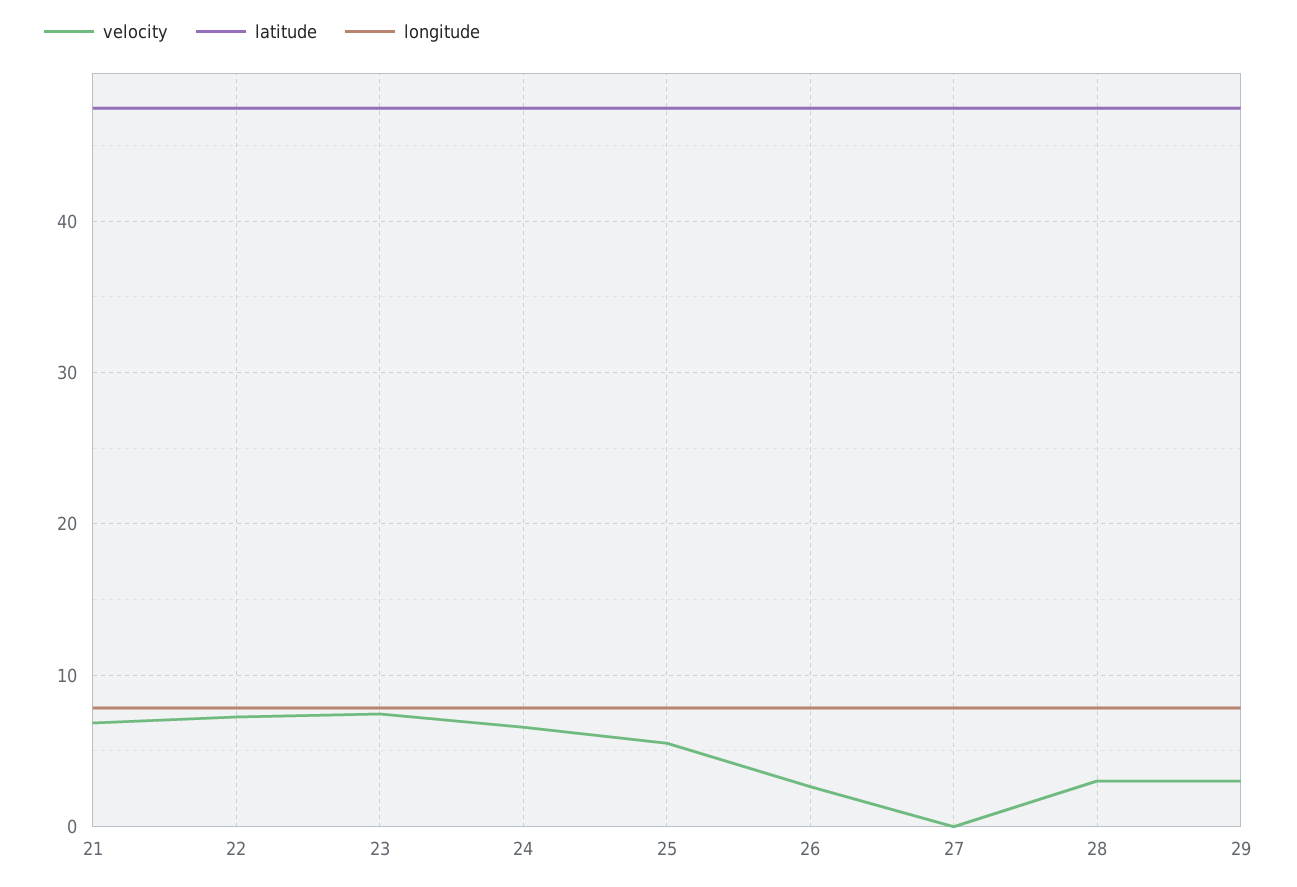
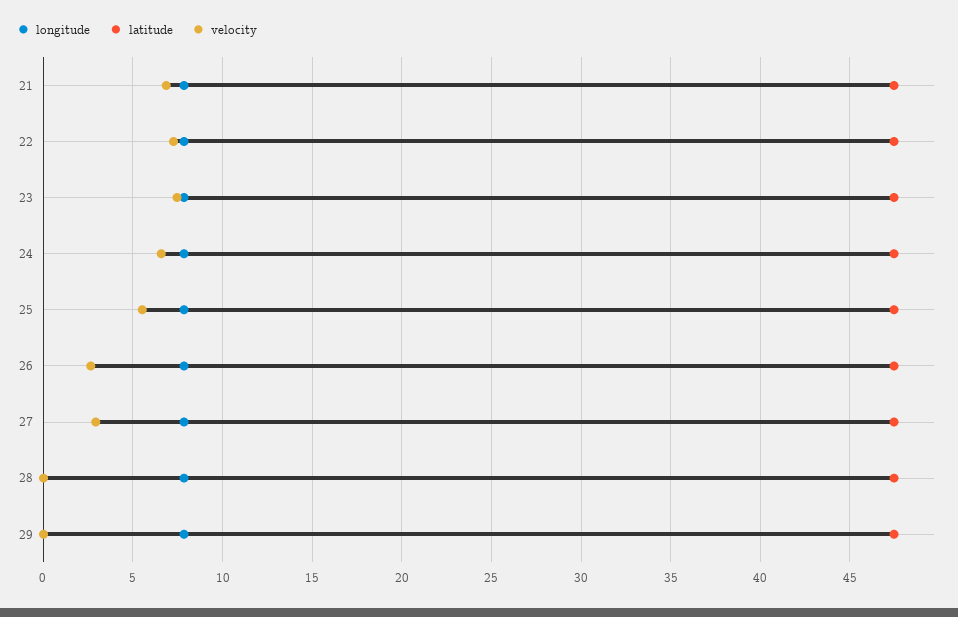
velocity, 27: 0 -> 3
velocity, 28: 3 -> 0
velocity, 29: 3 -> 0

